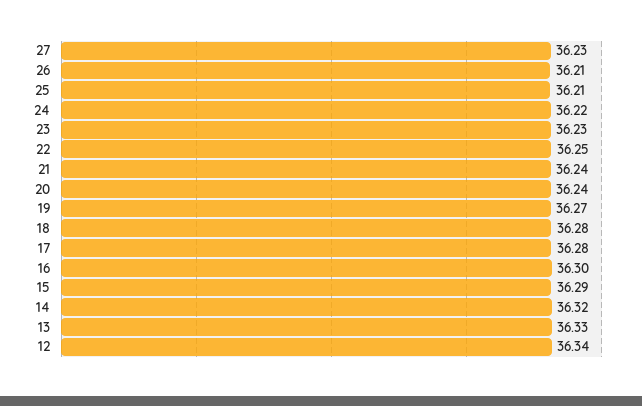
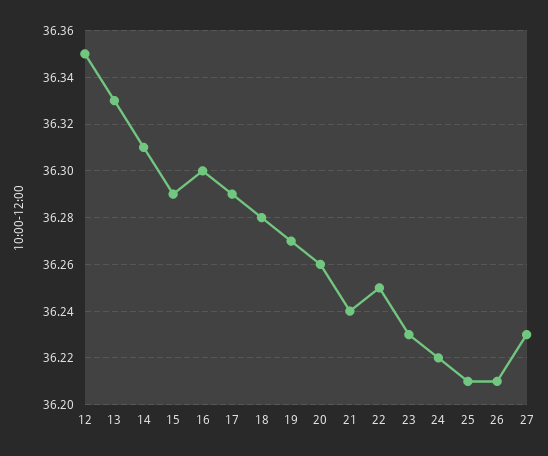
20: 36.24 -> 36.26
17: 36.28 -> 36.29
14: 36.32 -> 36.31
12: 36.34 -> 36.35

